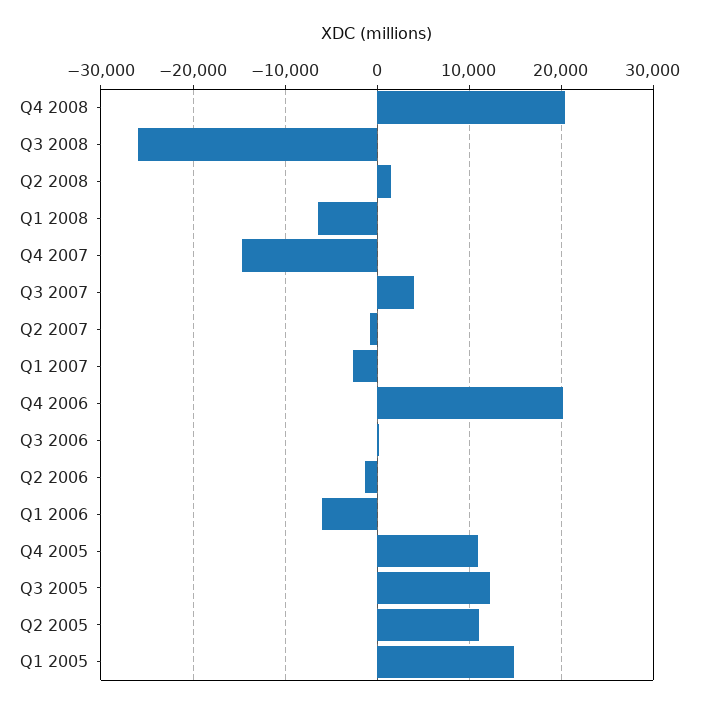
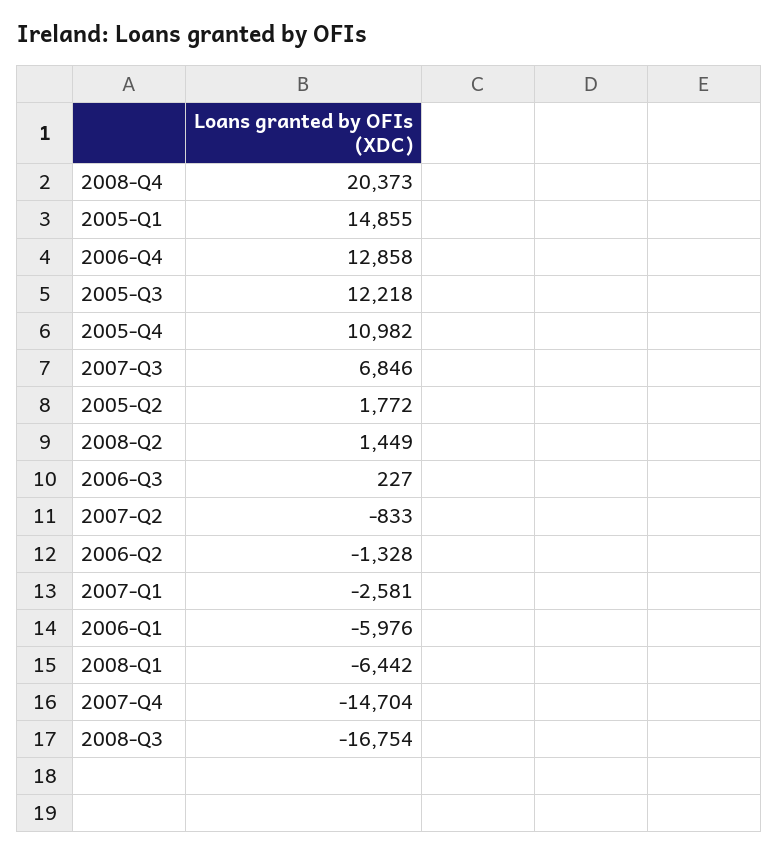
Q3 2008: -26000 -> -16754
Q3 2007: 4000 -> 6846
Q4 2006: 20000 -> 12858
Q2 2005: 11000 -> 1772

